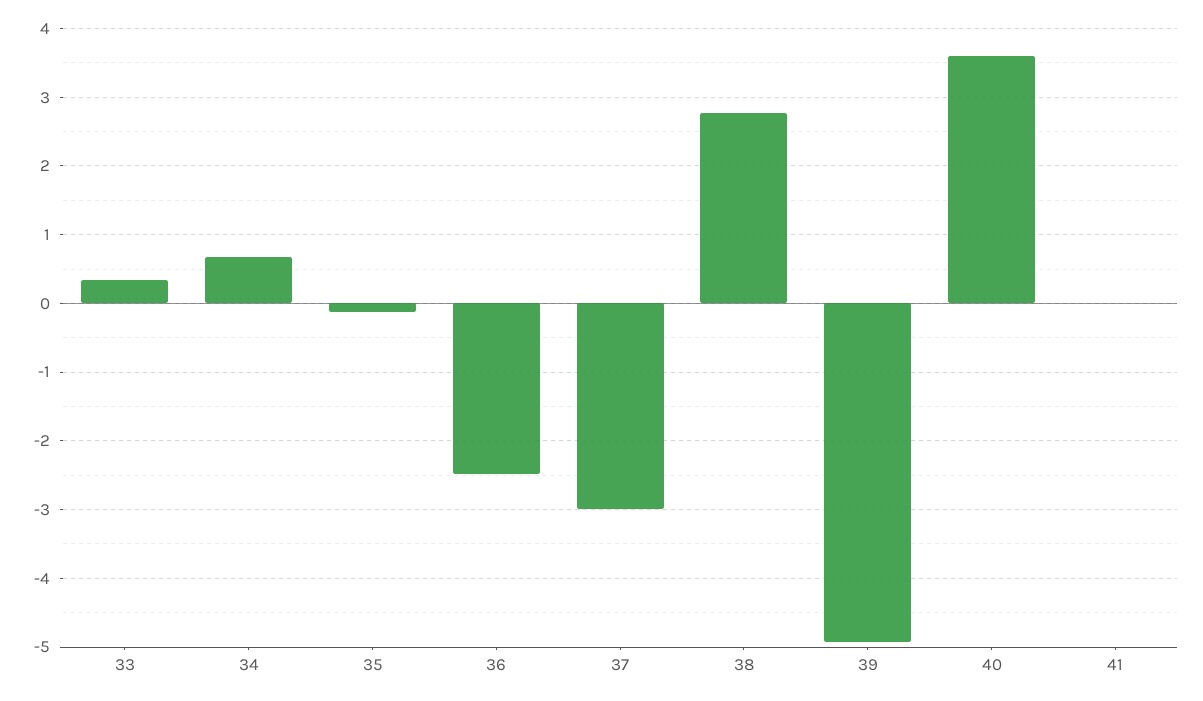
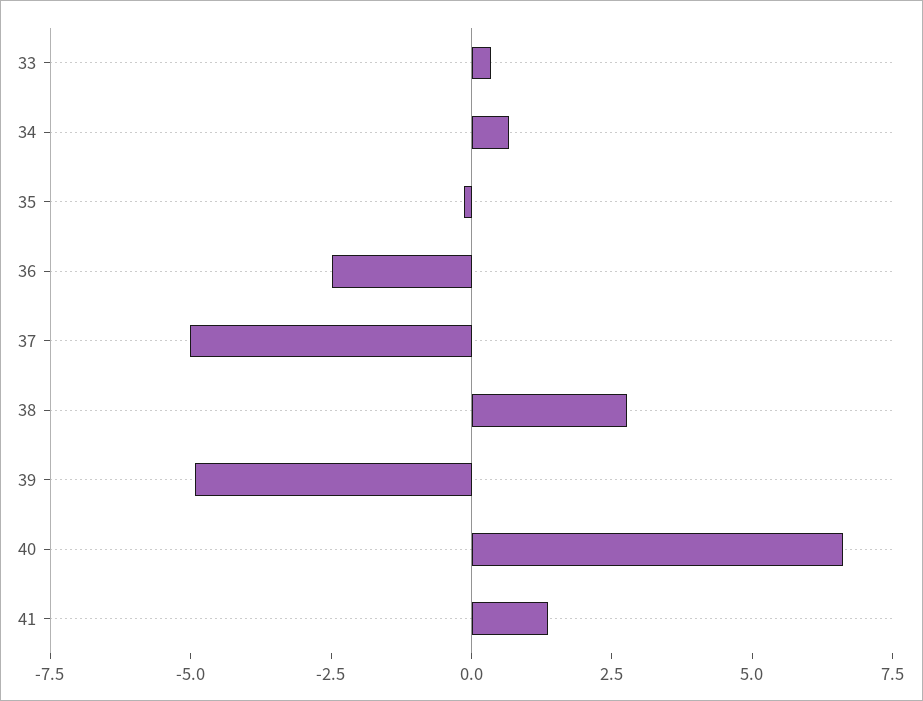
37: -3 -> -5
40: 3.6 -> 6.5
41: 0 -> 1.5

